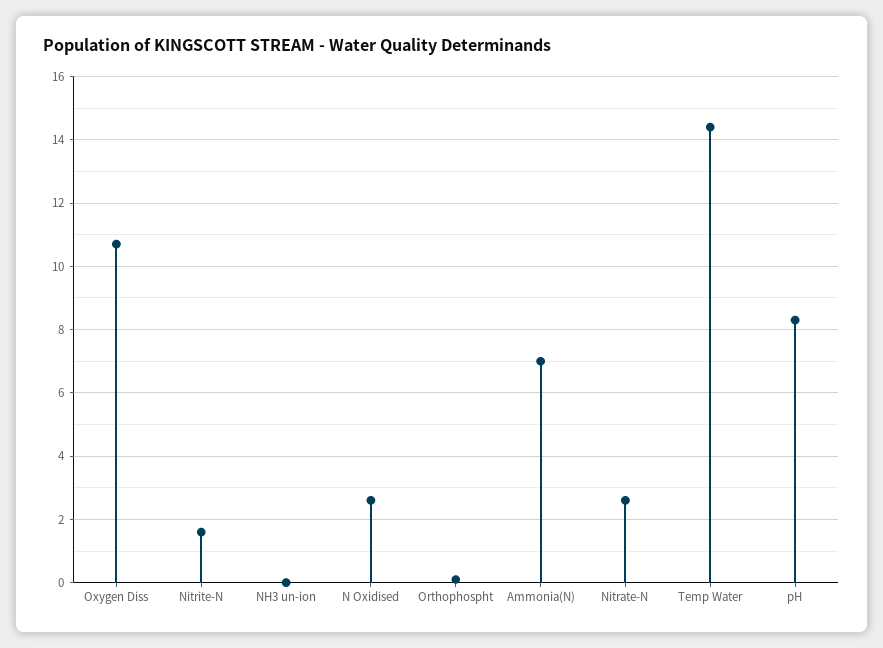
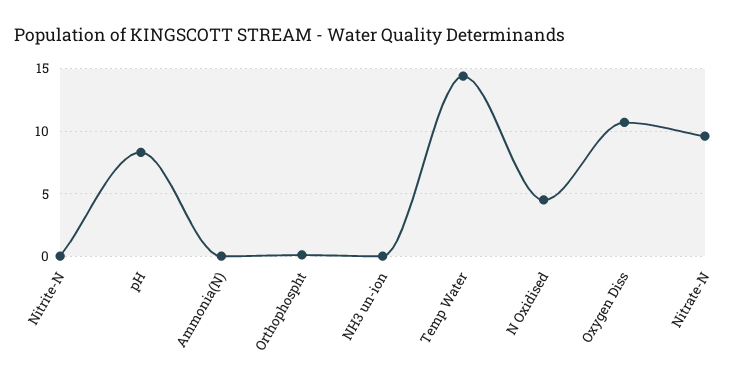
Nitrite-N: 1.5 -> 0
N Oxidised: 2.5 -> 4.5
Ammonia(N): 7 -> 0
Nitrate-N: 2.5 -> 9.5

